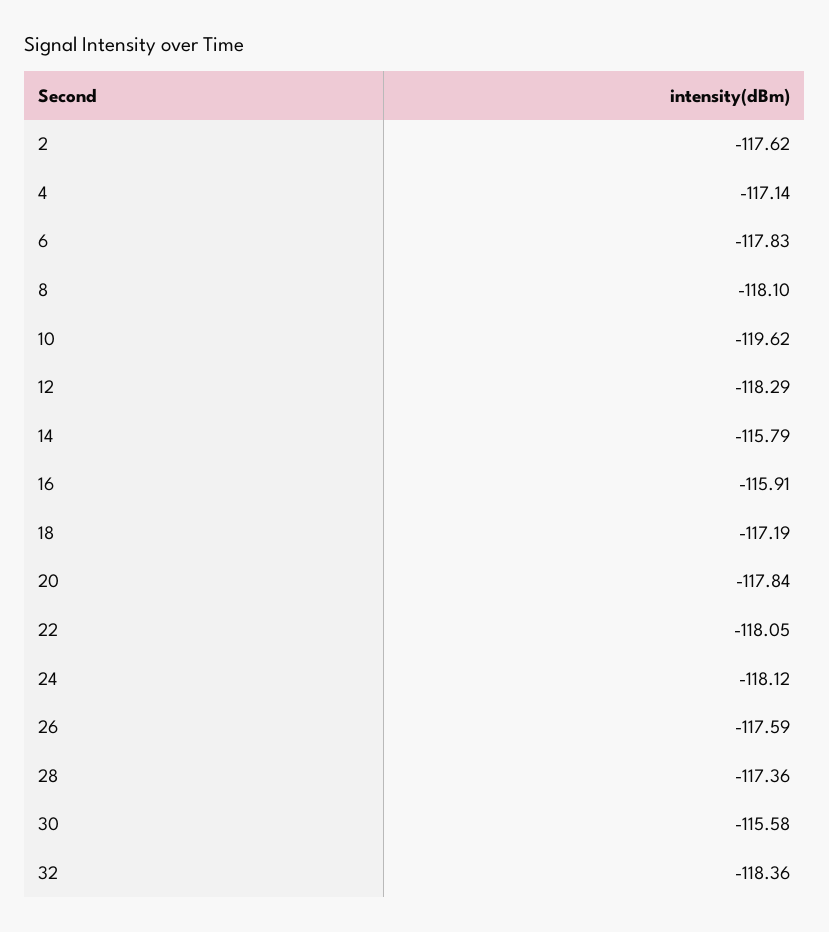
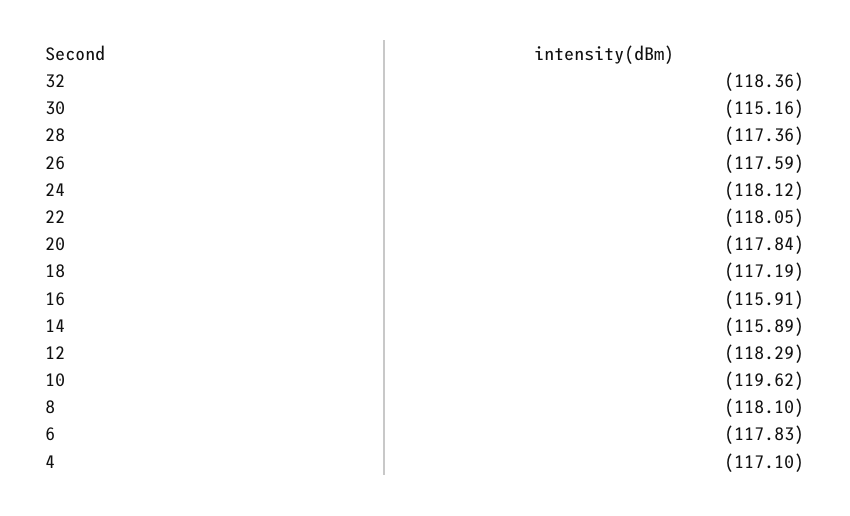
2: -117.62 -> none
4: -117.14 -> -117.1
14: -115.79 -> -115.89
30: -115.58 -> -115.16

